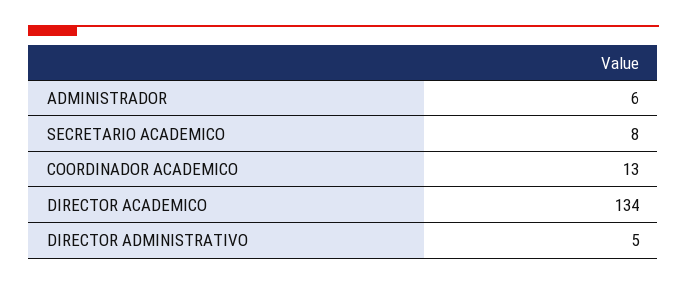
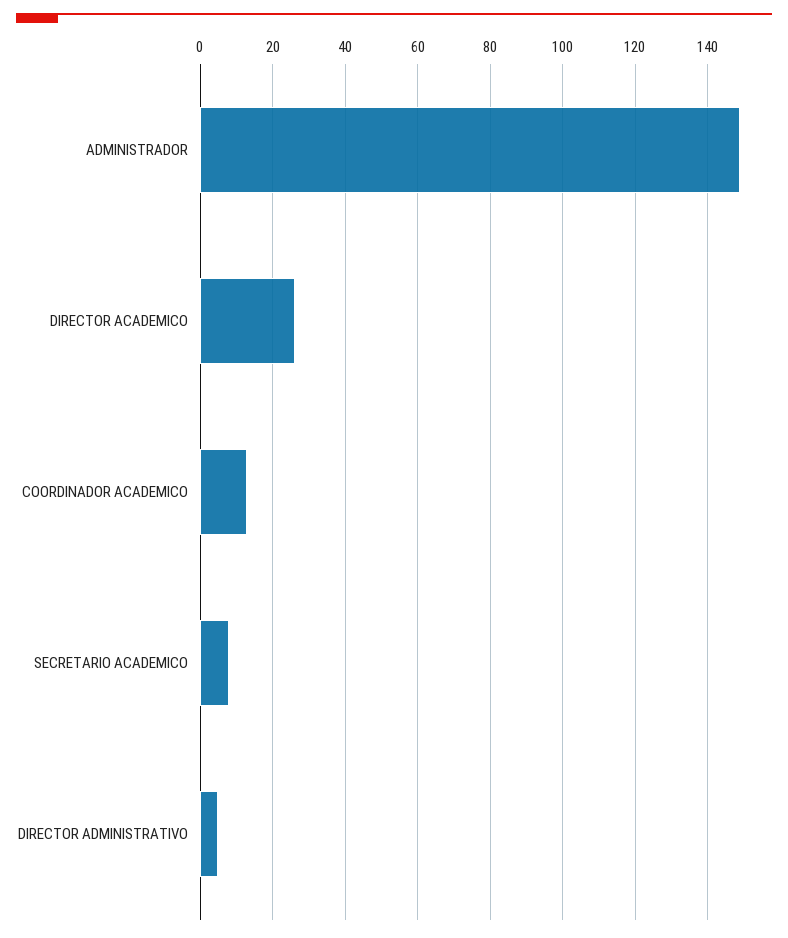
ADMINISTRADOR: 6 -> 150
DIRECTOR ACADEMICO: 134 -> 25

